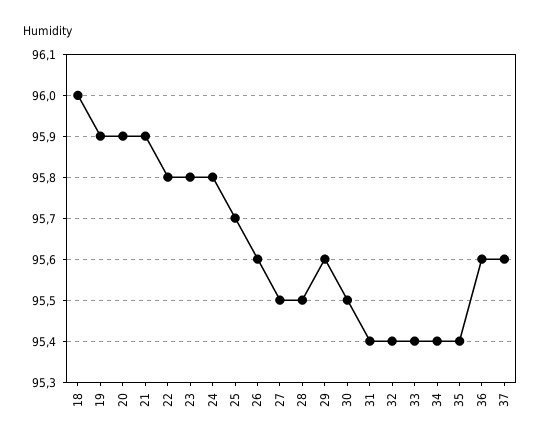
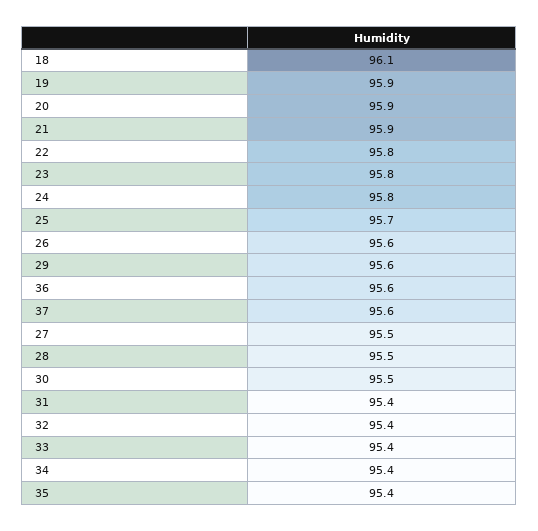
18: 96 -> 96.1

